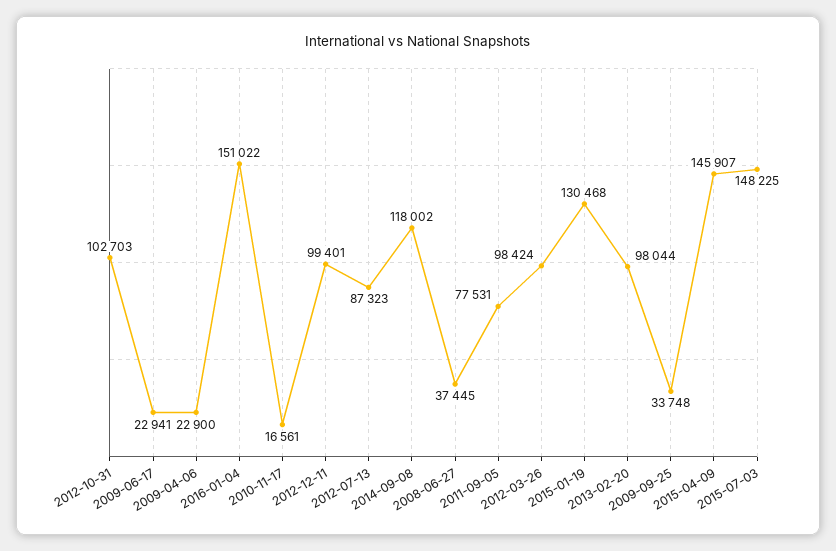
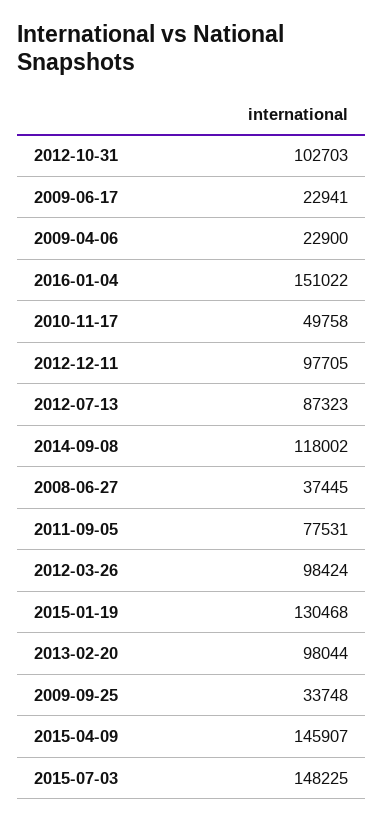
2010-11-17: 16561 -> 49758
2012-12-11: 99401 -> 97705

